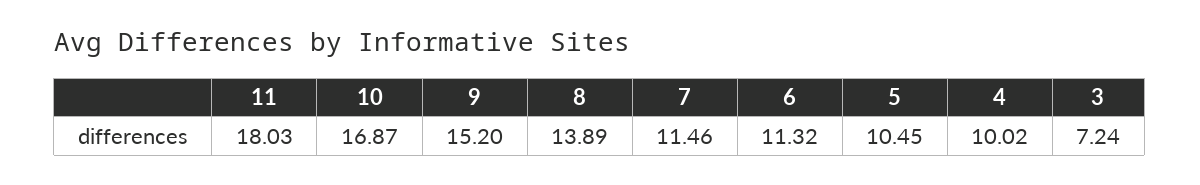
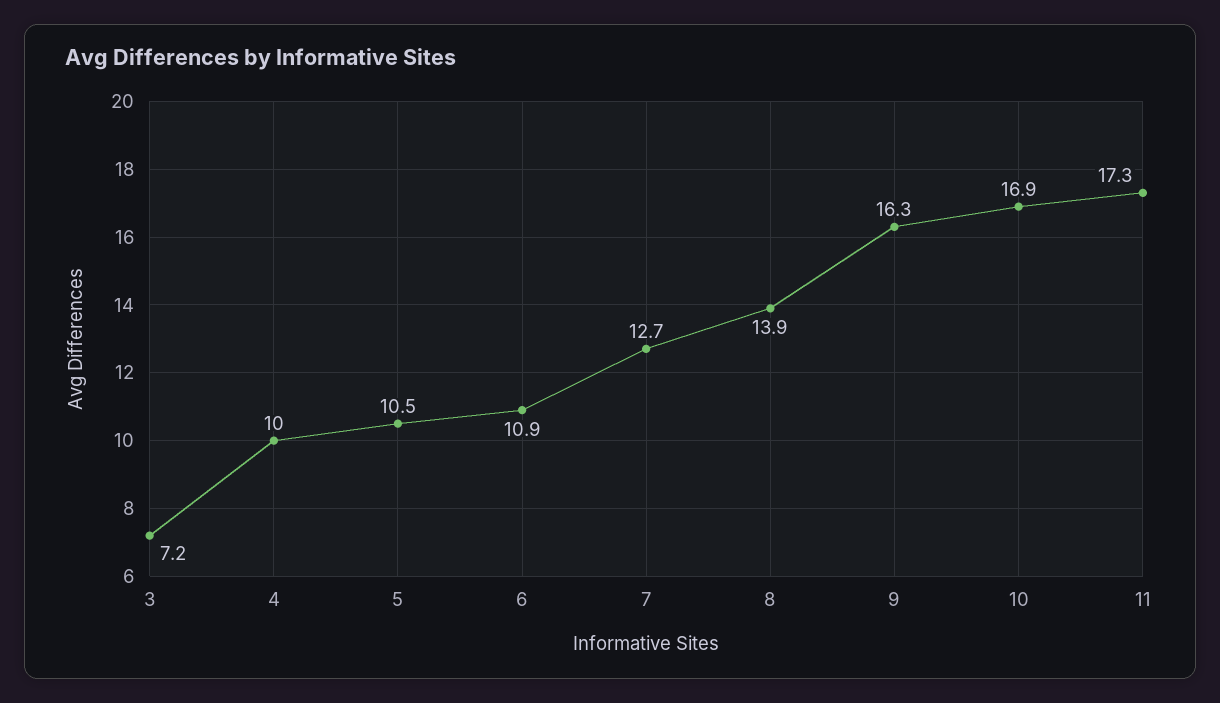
11: 18.03 -> 17.3
9: 15.2 -> 16.3
7: 11.46 -> 12.7
6: 11.32 -> 10.9

